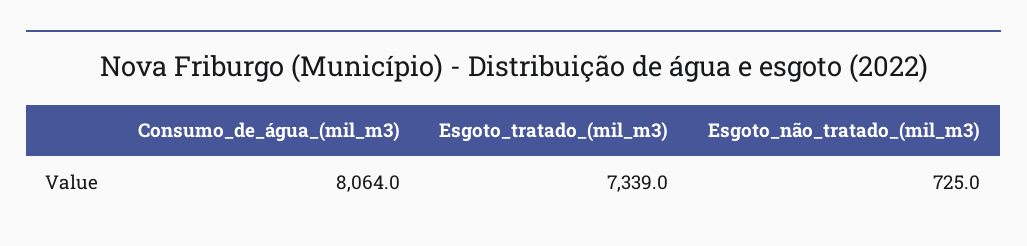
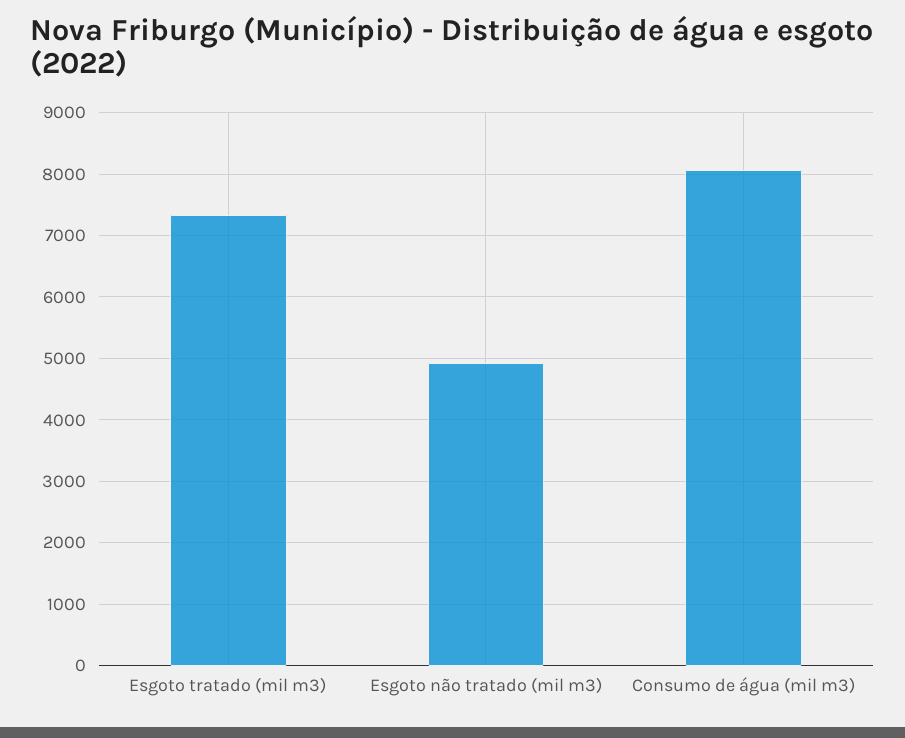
Esgoto_não_tratado_(mil_m3): 725 -> 4900

